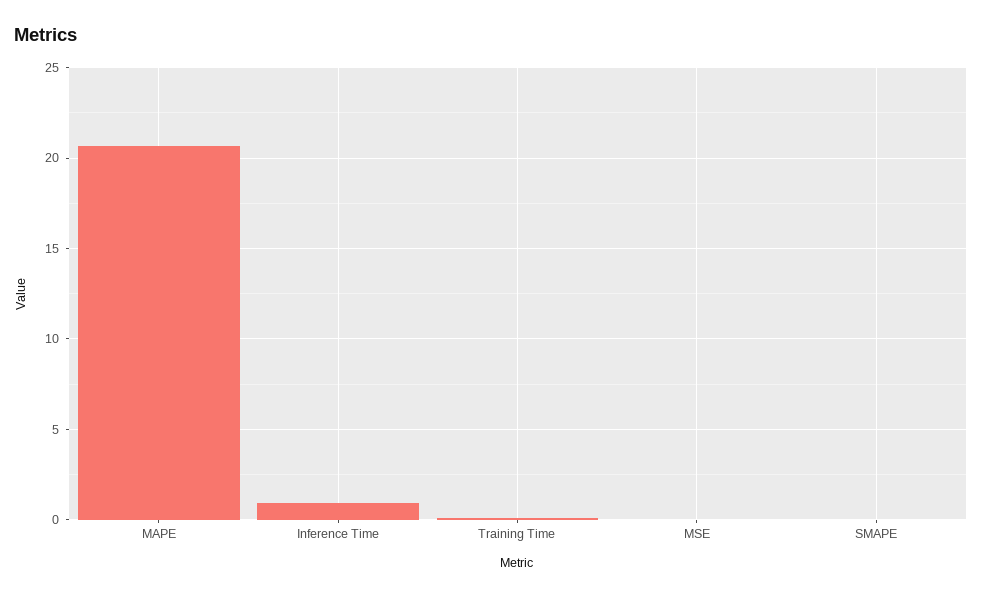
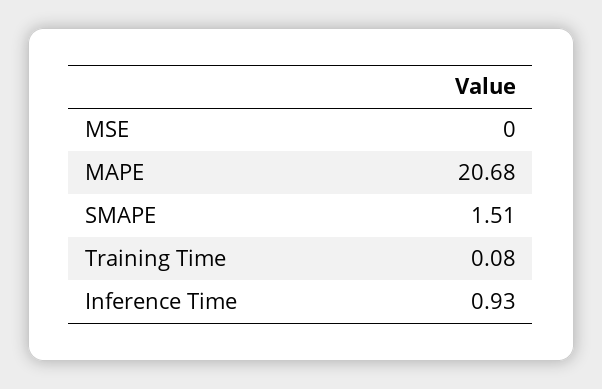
SMAPE: 0 -> 1.51

